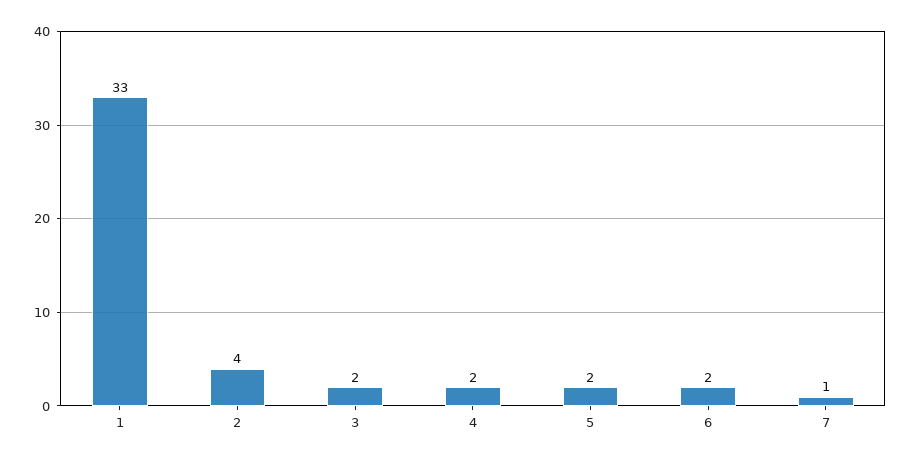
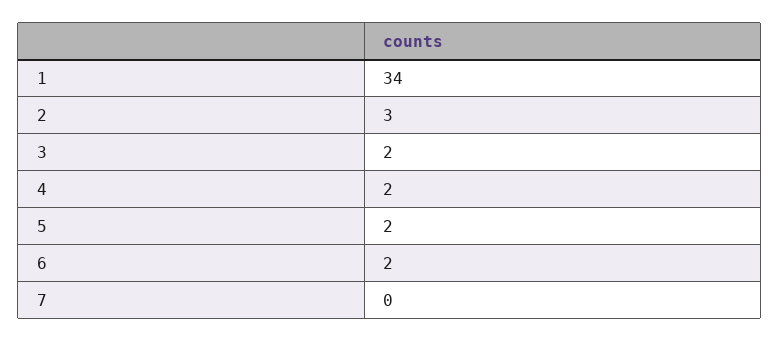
1: 33 -> 34
2: 4 -> 3
7: 1 -> 0

